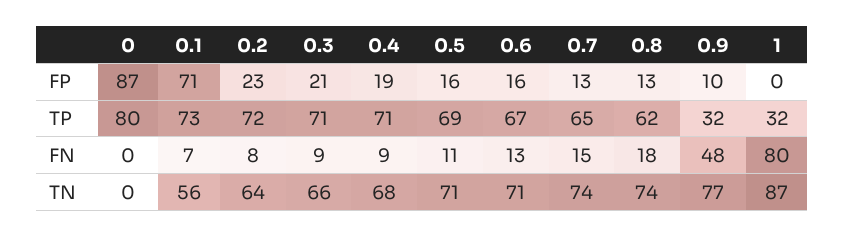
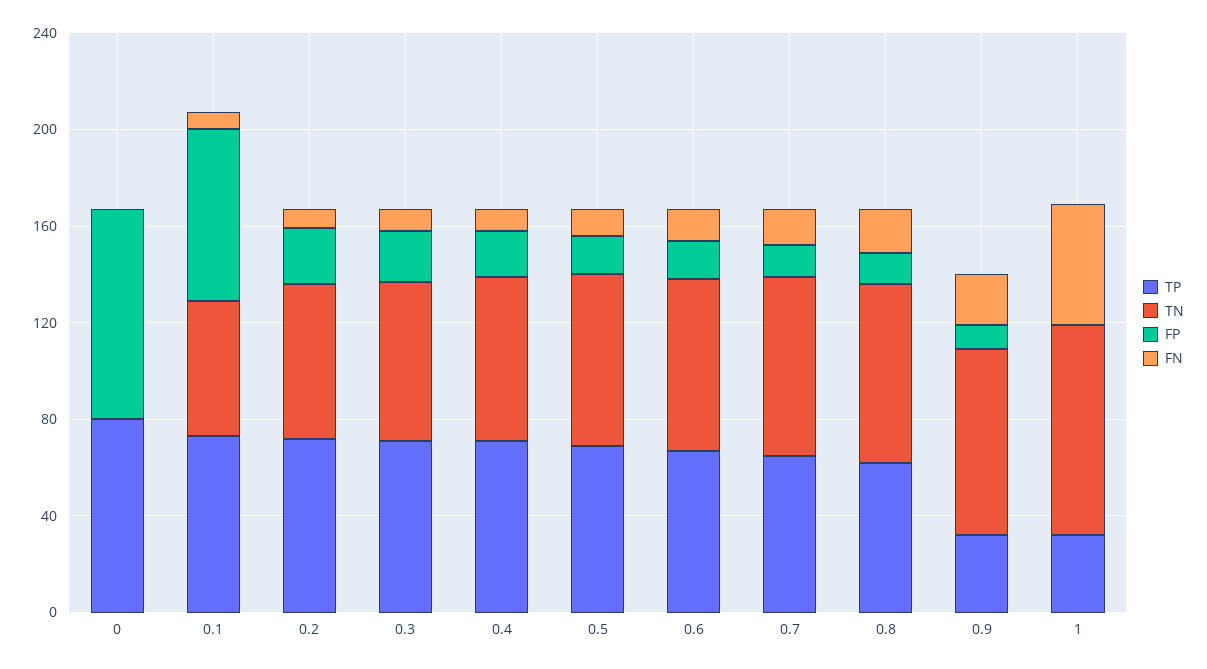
FN, 0.9: 48 -> 20
FN, 1: 80 -> 50

